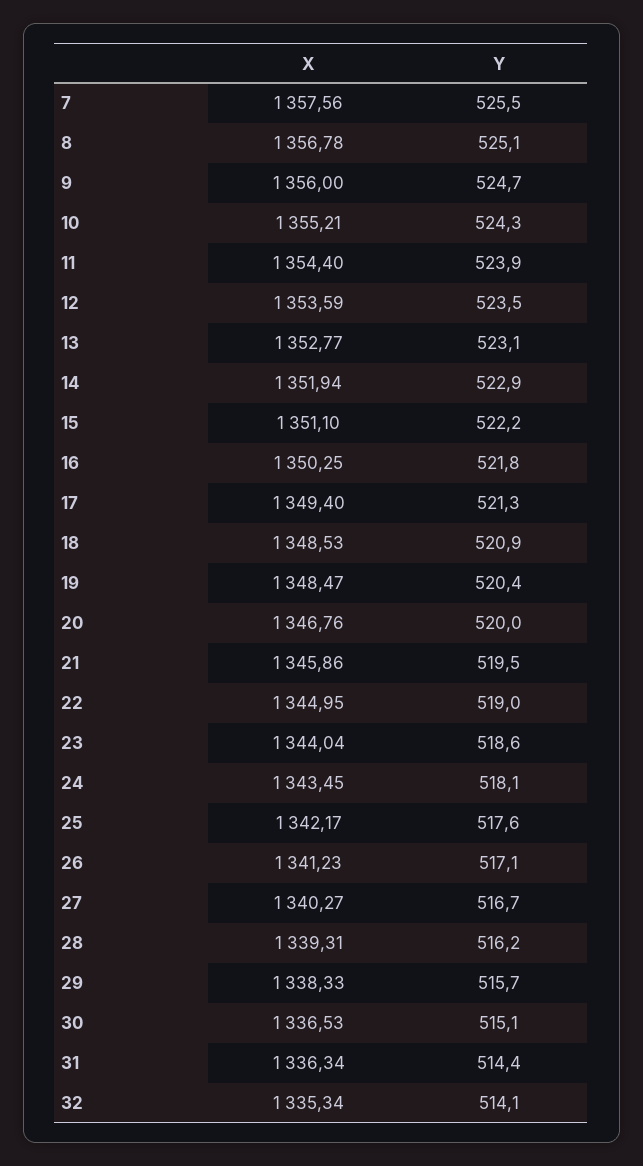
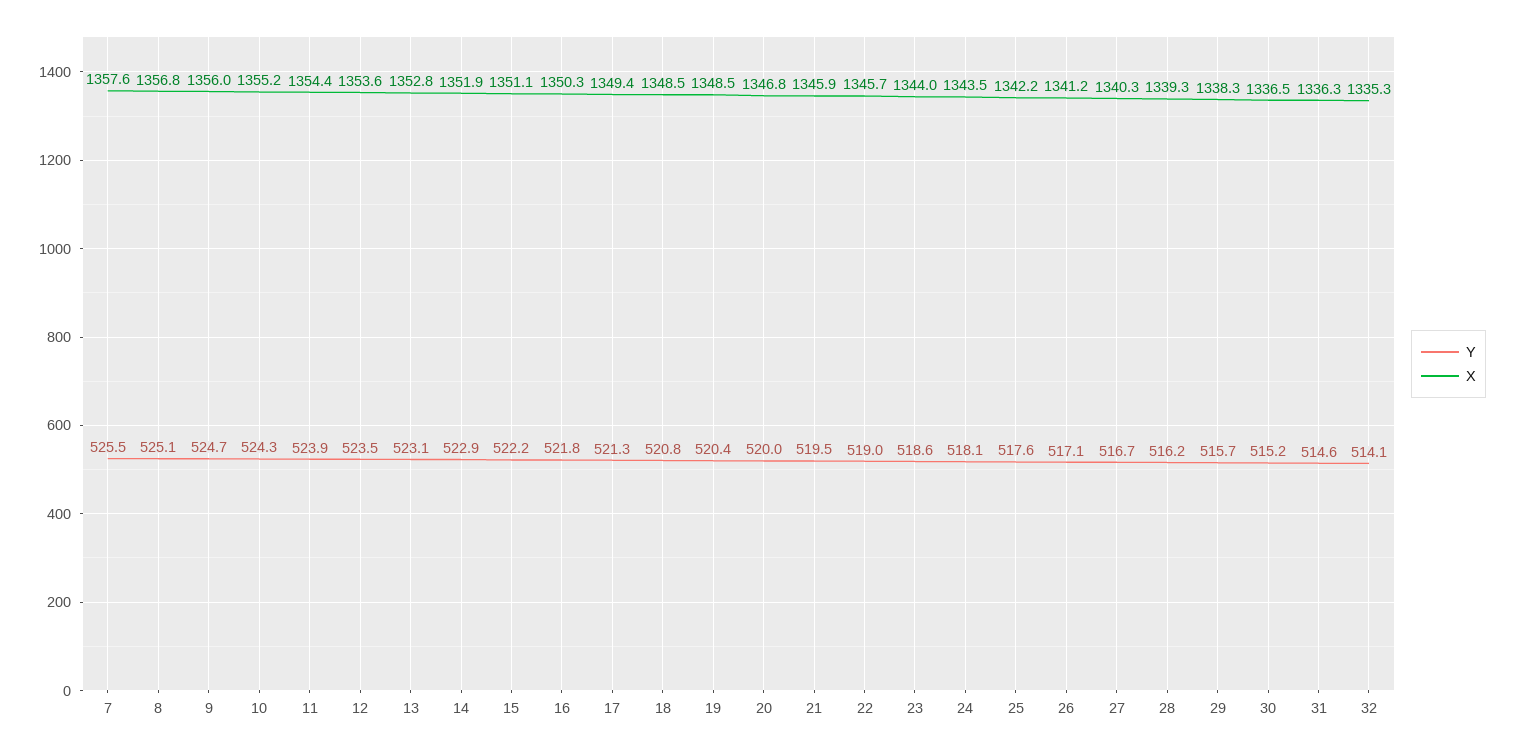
Y, 18: 520.9 -> 520.8
X, 22: 1344.95 -> 1345.7
Y, 30: 515.1 -> 515.2
Y, 31: 514.4 -> 514.6

